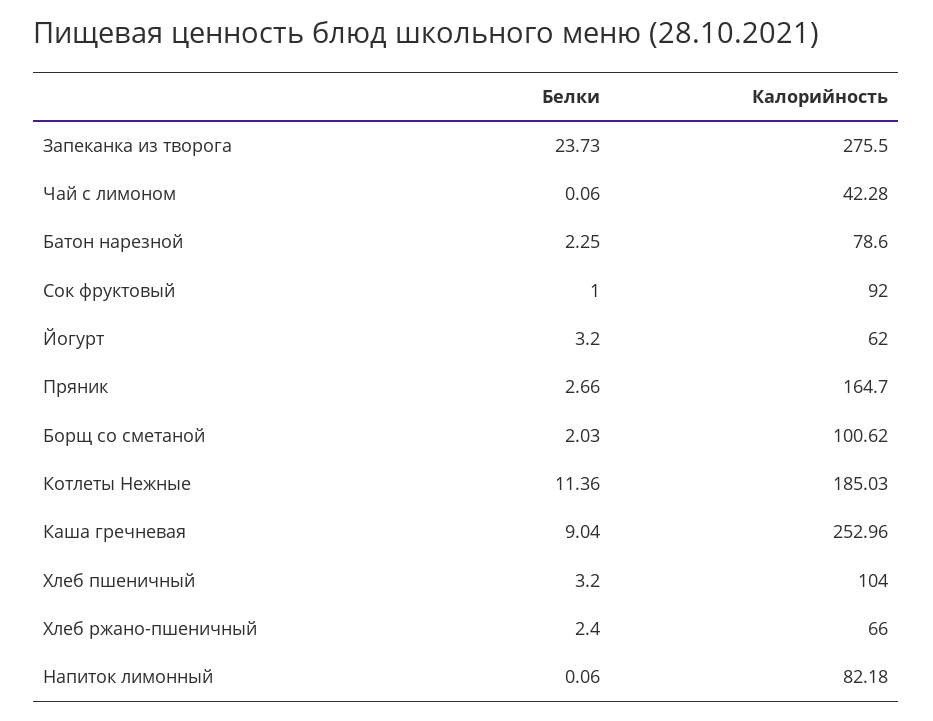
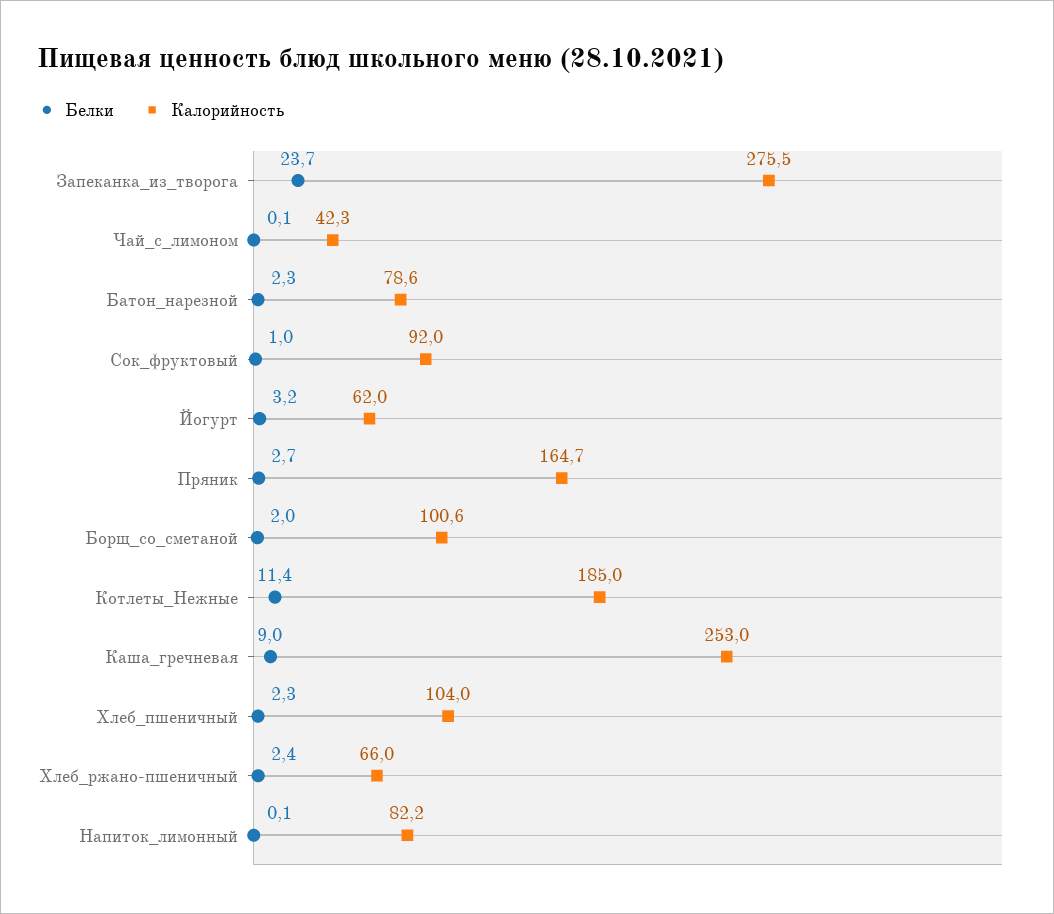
Белки, Хлеб пшеничный: 3.2 -> 2.3

